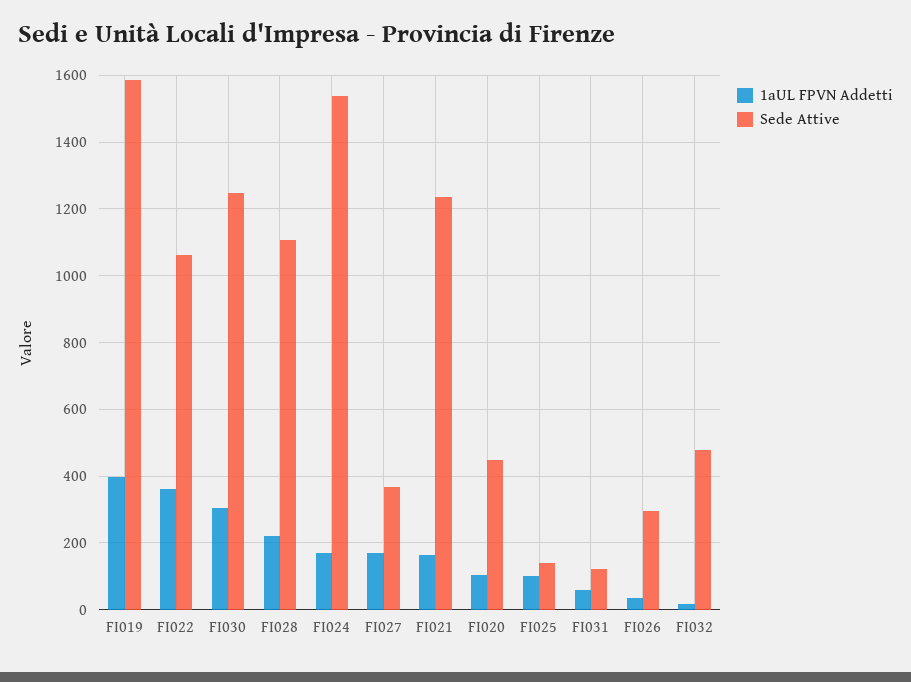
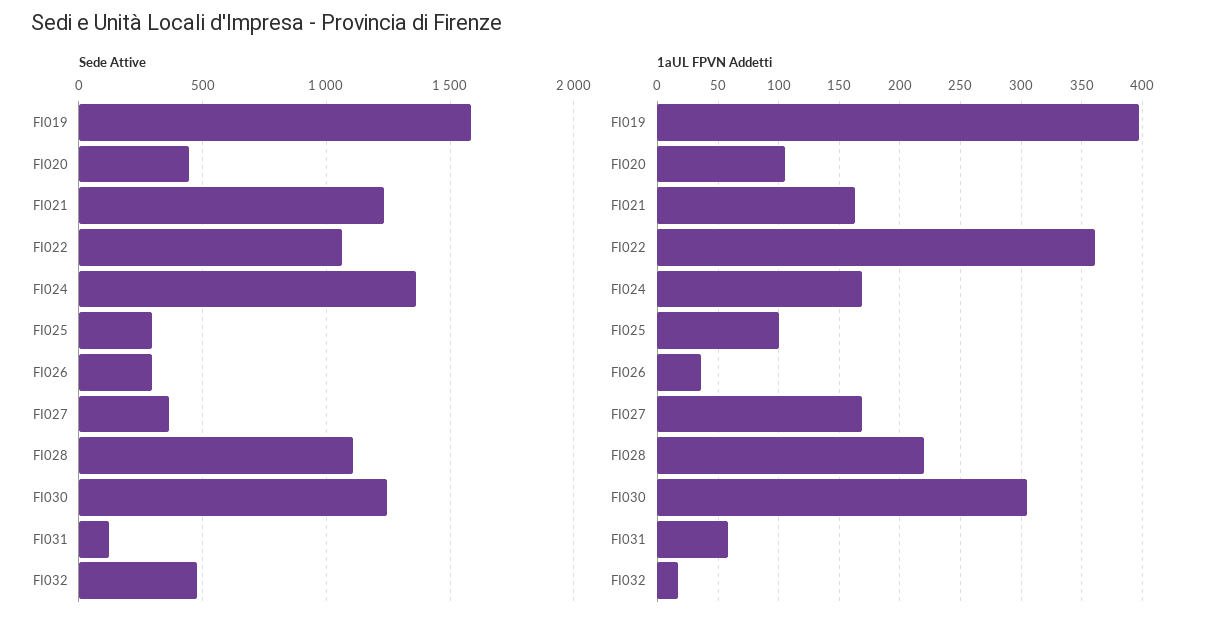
Sede Attive, FI024: 1540 -> 1350
Sede Attive, FI025: 140 -> 300

